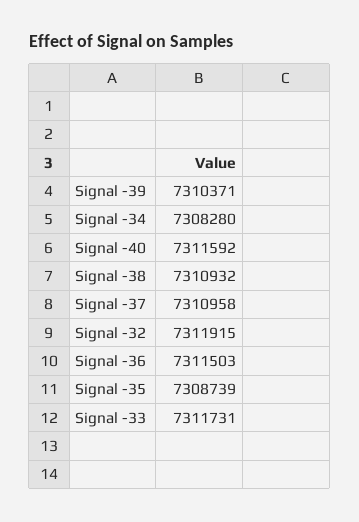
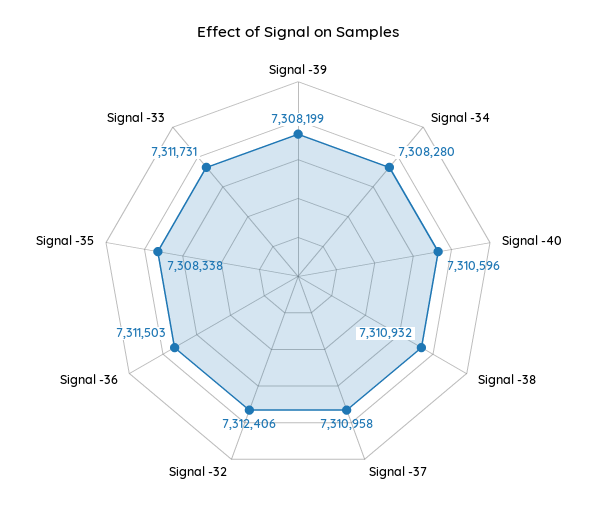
Signal -39: 7310371 -> 7308199
Signal -40: 7311592 -> 7310596
Signal -32: 7311915 -> 7312406
Signal -35: 7308739 -> 7308338

